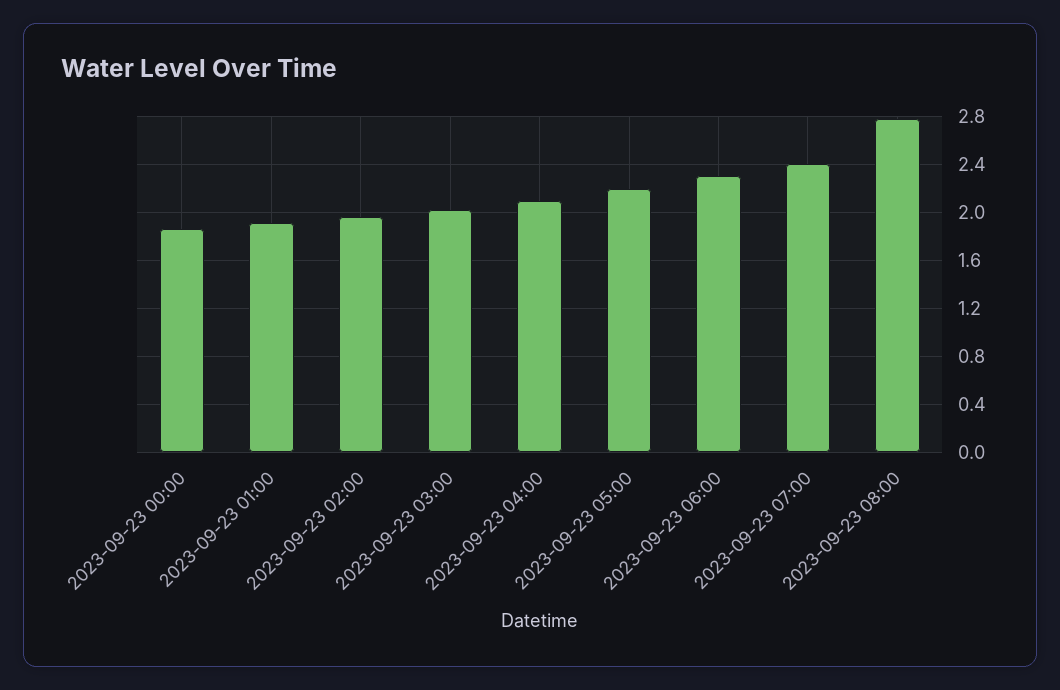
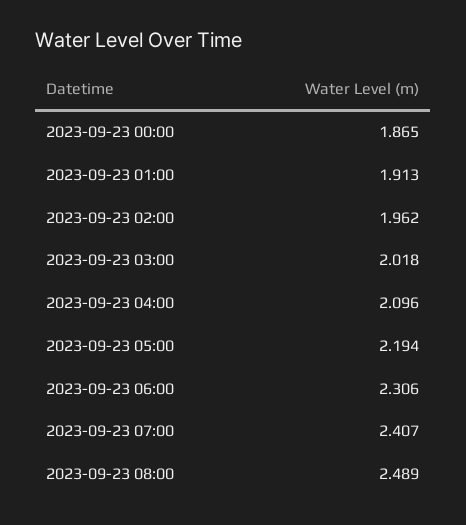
2023-09-23 08:00: 2.8 -> 2.489

